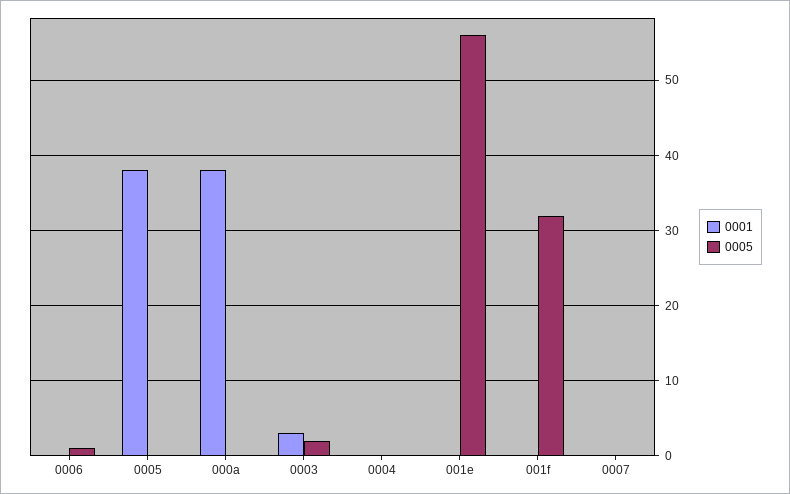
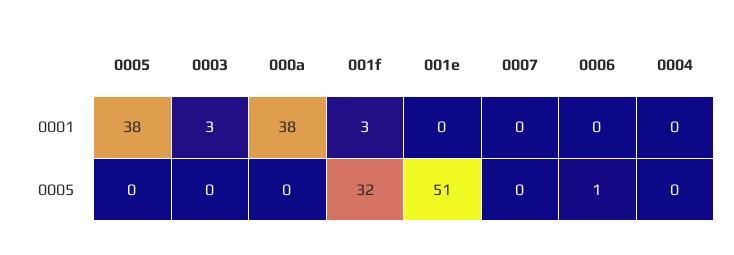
0005, 0003: 2 -> 0
0005, 001e: 56 -> 51
0001, 001f: 0 -> 3

